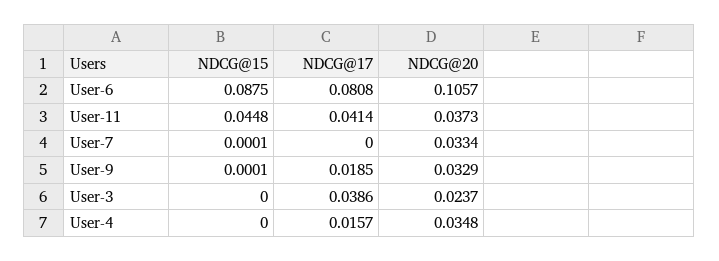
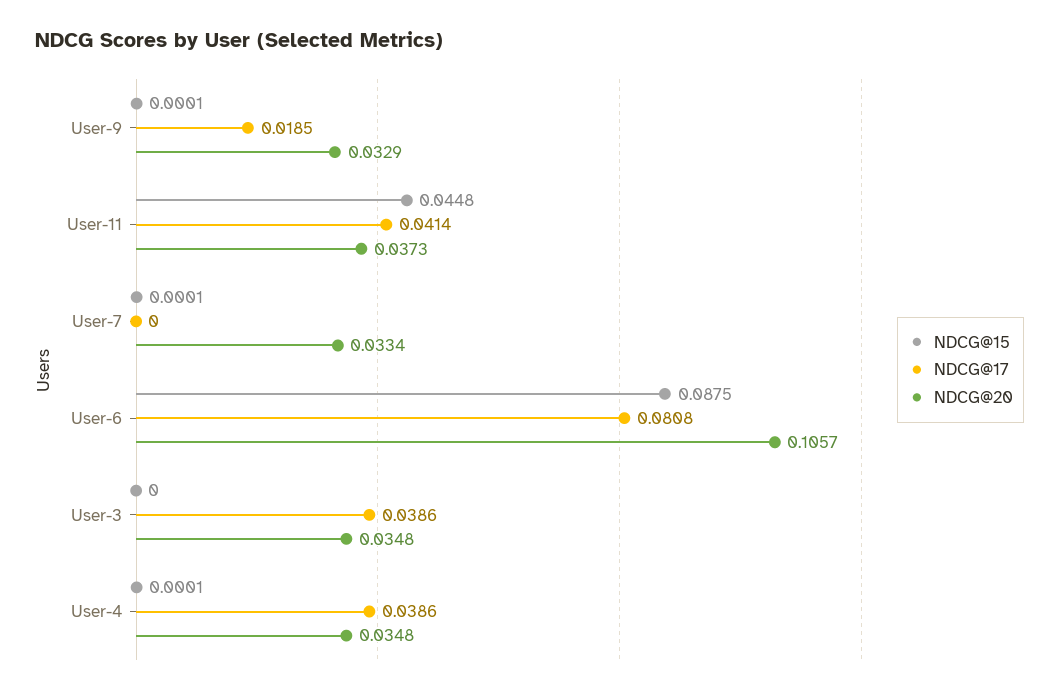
NDCG@20, User-3: 0.0237 -> 0.0348
NDCG@15, User-4: 0 -> 0.0001
NDCG@17, User-4: 0.0157 -> 0.0386

